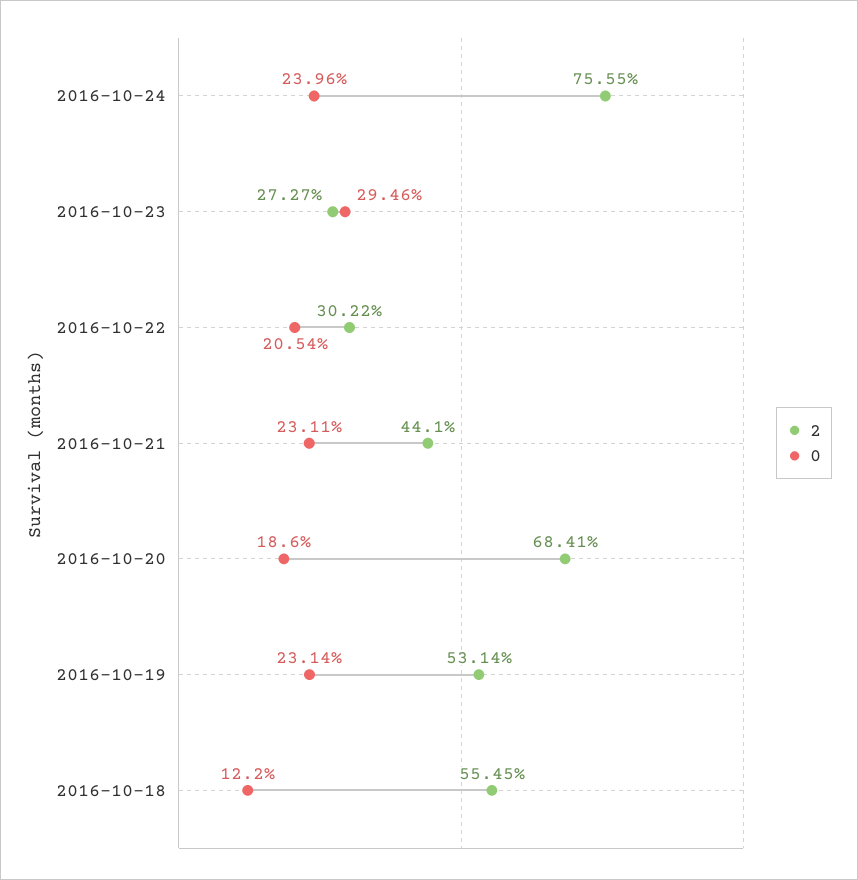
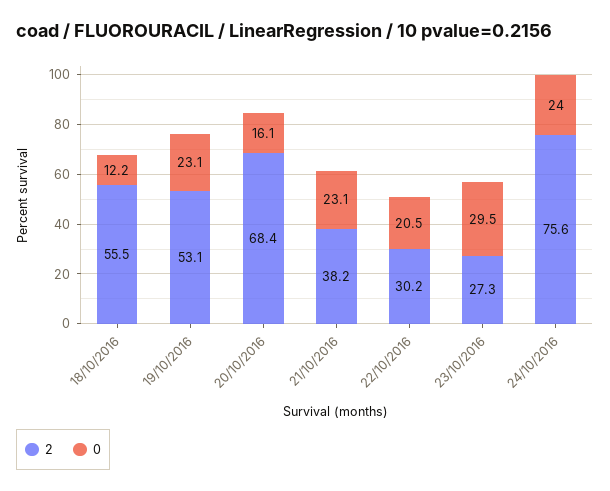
2, 2016-10-21: 44.1 -> 38.2
0, 2016-10-20: 18.6 -> 16.1

